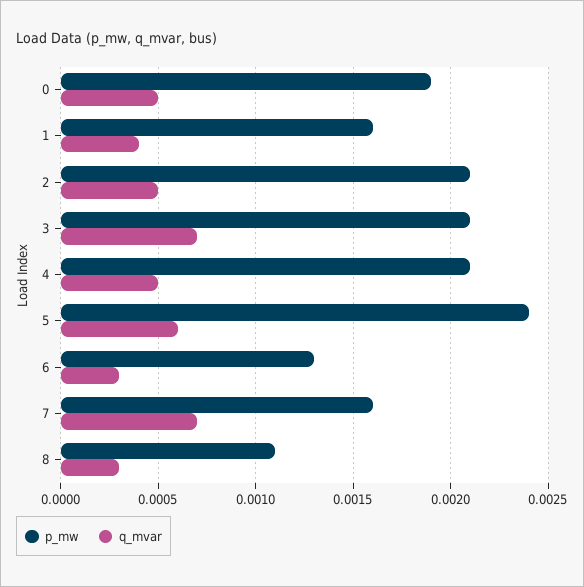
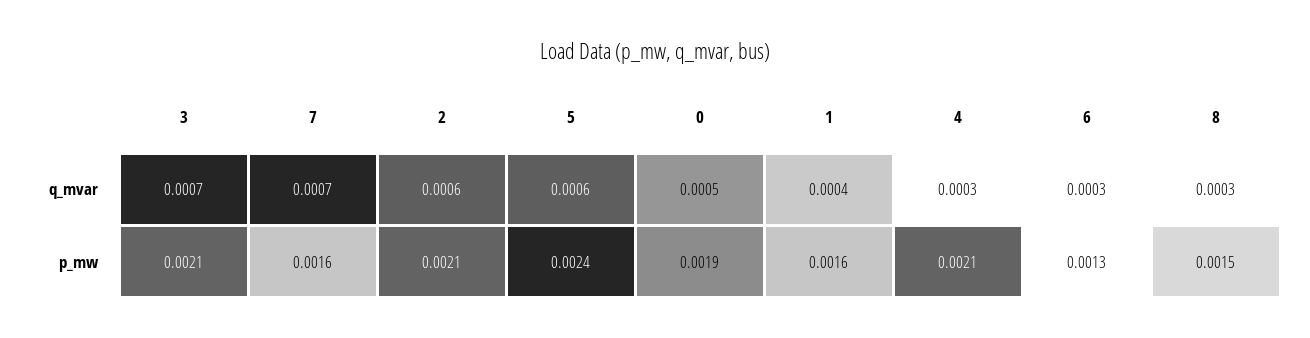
q_mvar, 2: 0.0005 -> 0.0006
q_mvar, 4: 0.0005 -> 0.0003
p_mw, 8: 0.0011 -> 0.0015

